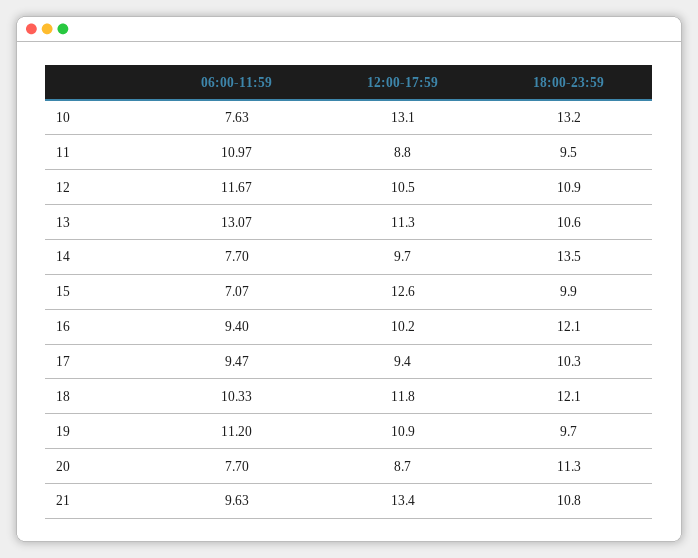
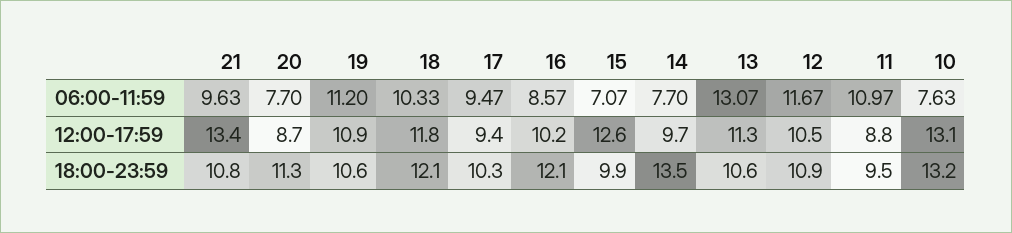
06:00-11:59, 16: 9.4 -> 8.57
18:00-23:59, 19: 9.7 -> 10.6

